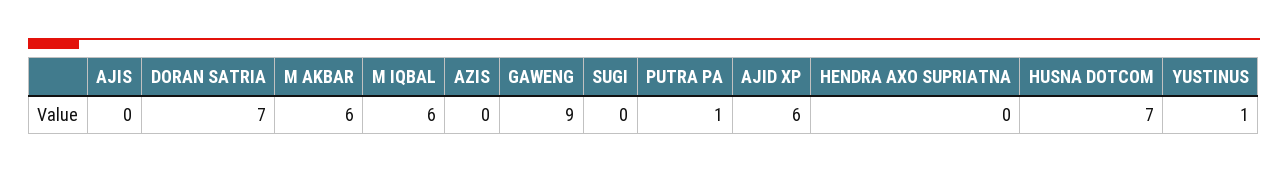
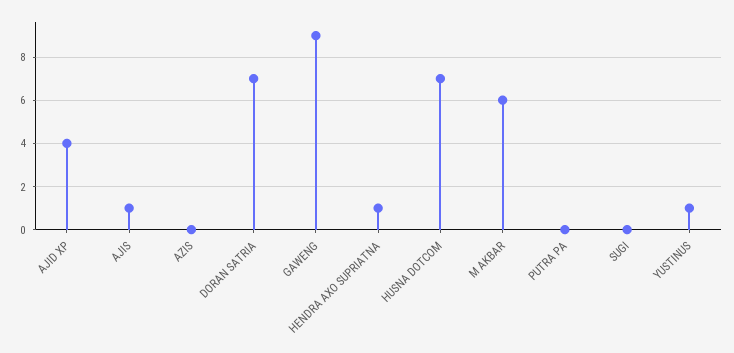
AJIS: 0 -> 1
M IQBAL: 6 -> none
PUTRA PA: 1 -> 0
AJID XP: 6 -> 4
HENDRA AXO SUPRIATNA: 0 -> 1

